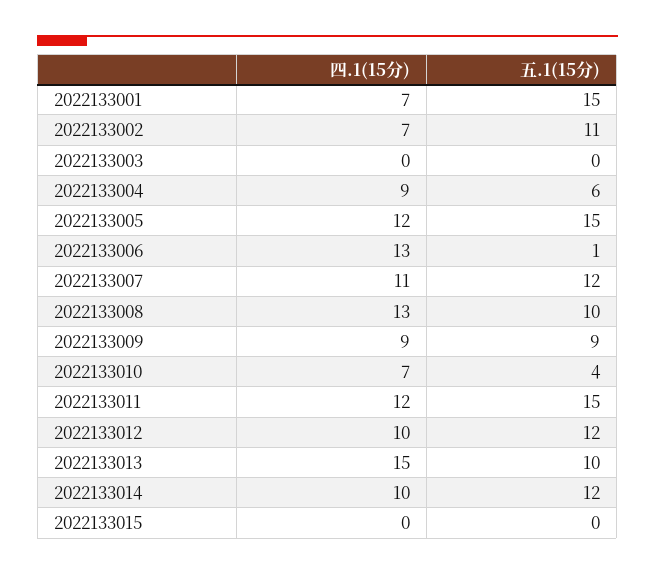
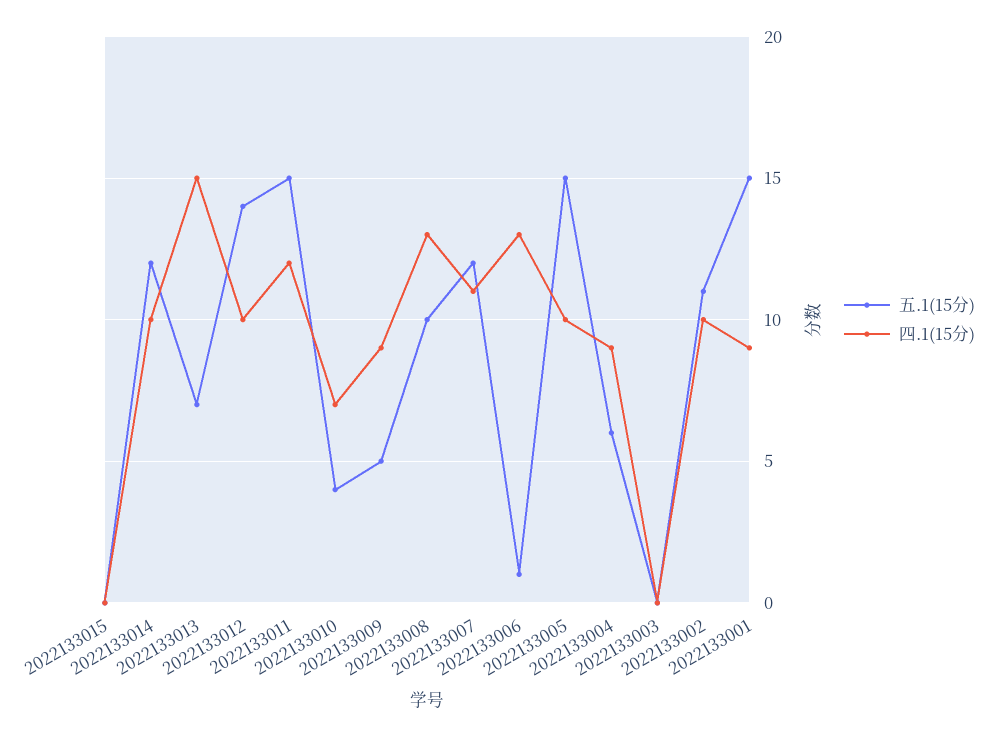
四.1(15分), 2022133001: 7 -> 9
四.1(15分), 2022133002: 7 -> 10
四.1(15分), 2022133005: 12 -> 10
五.1(15分), 2022133009: 9 -> 5
五.1(15分), 2022133012: 12 -> 14
五.1(15分), 2022133013: 10 -> 7

